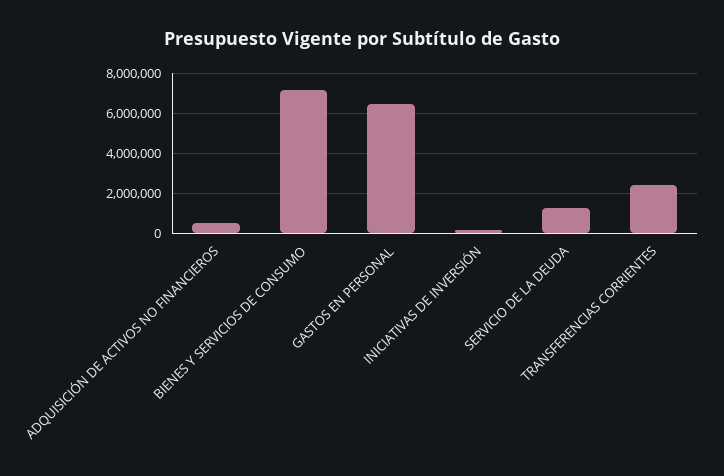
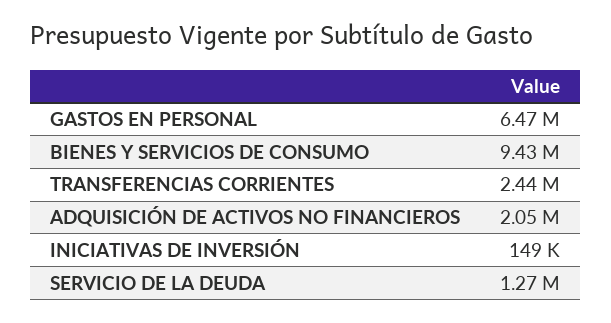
ADQUISICIÓN DE ACTIVOS NO FINANCIEROS: 500000 -> 2050000
BIENES Y SERVICIOS DE CONSUMO: 7000000 -> 9430000

